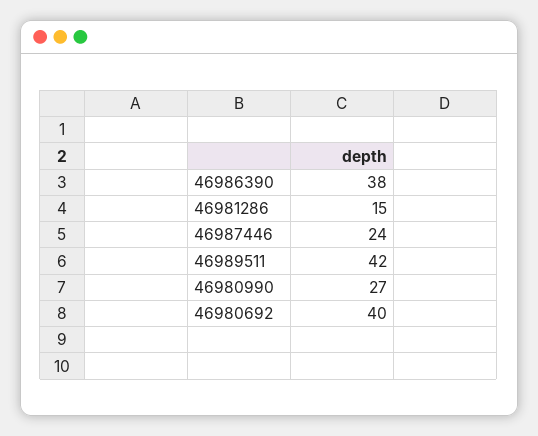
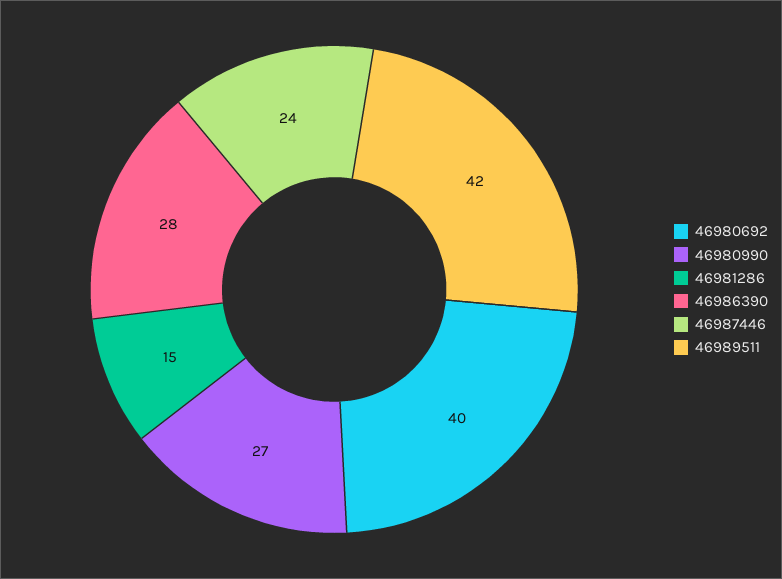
46986390: 38 -> 28

